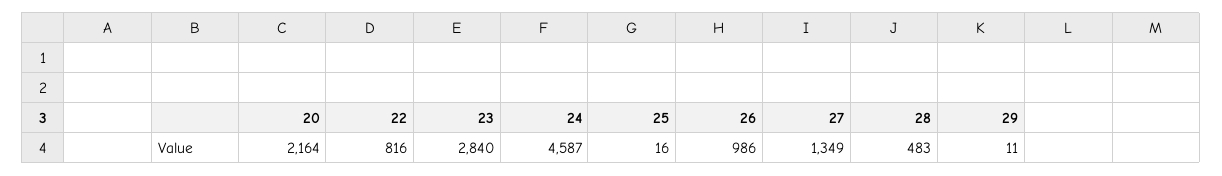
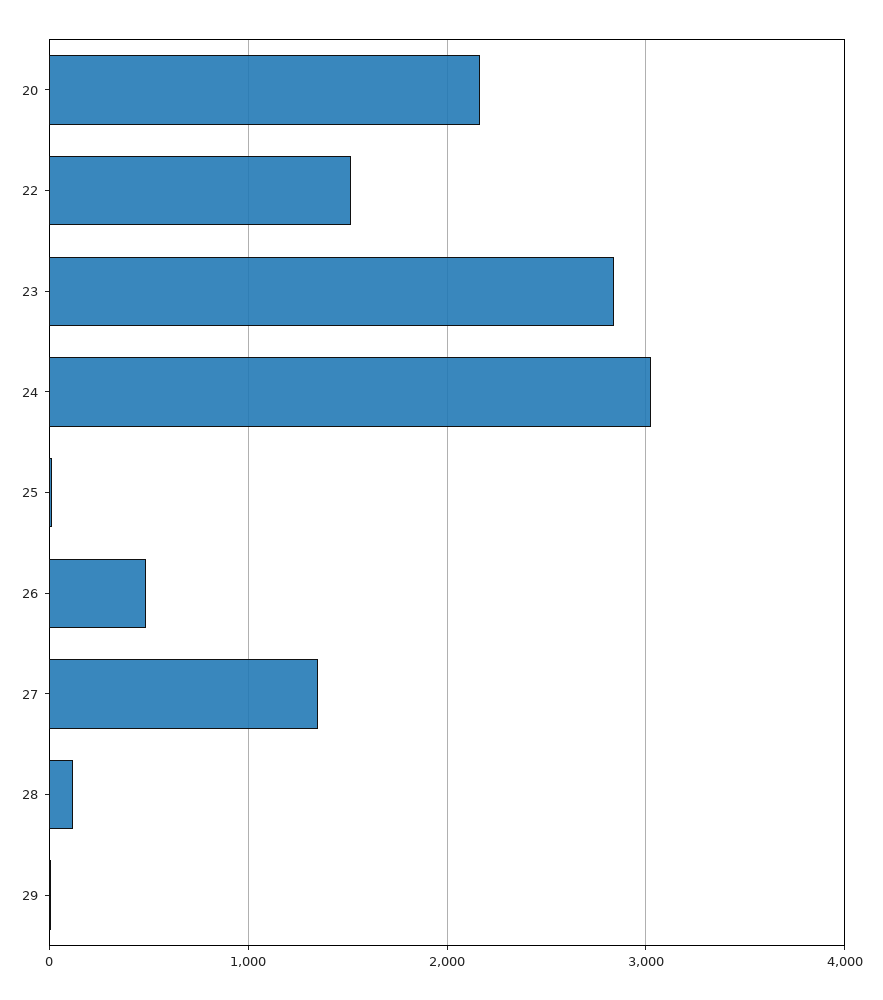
22: 816 -> 1500
24: 4587 -> 3000
26: 986 -> 500
28: 483 -> 100

